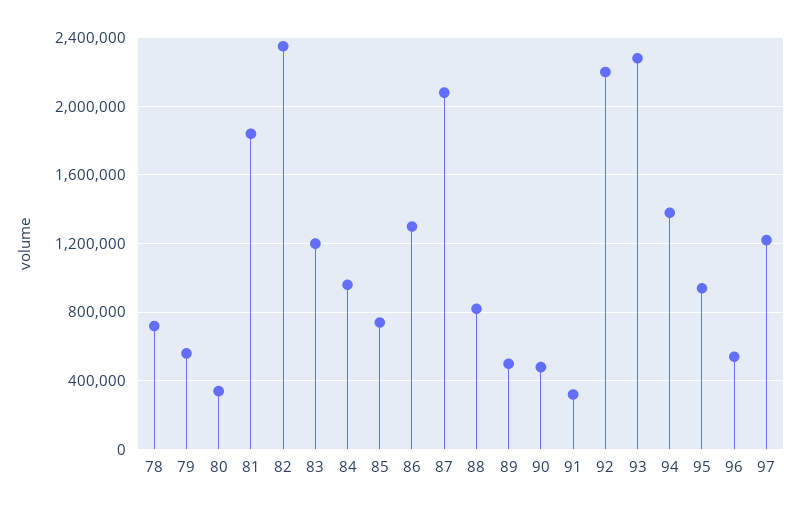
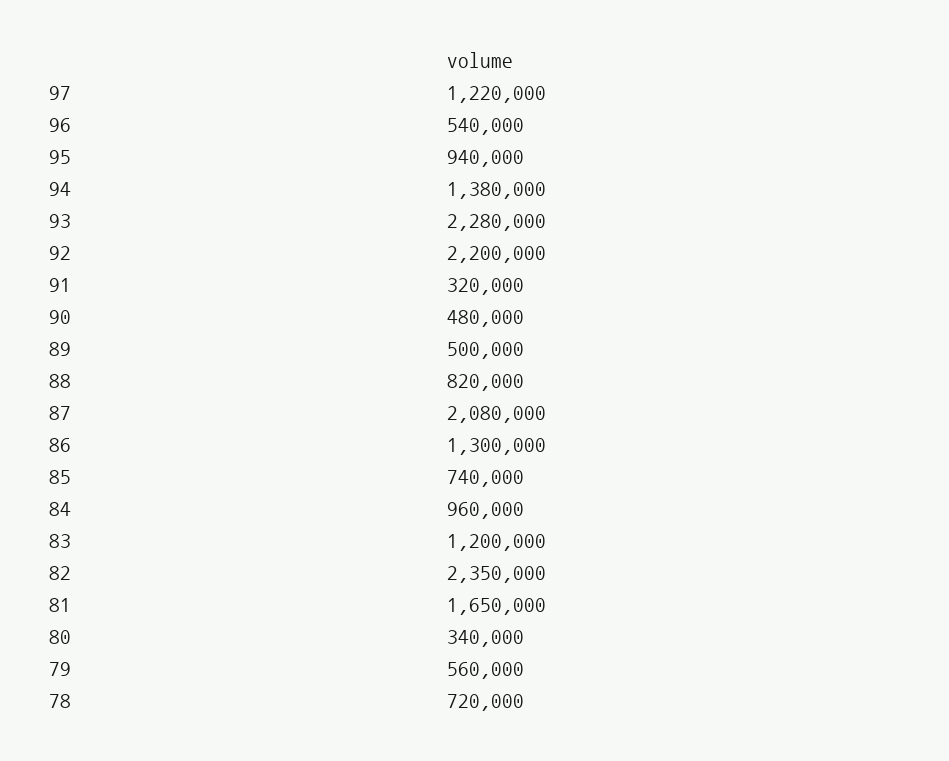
81: 1850000 -> 1650000

